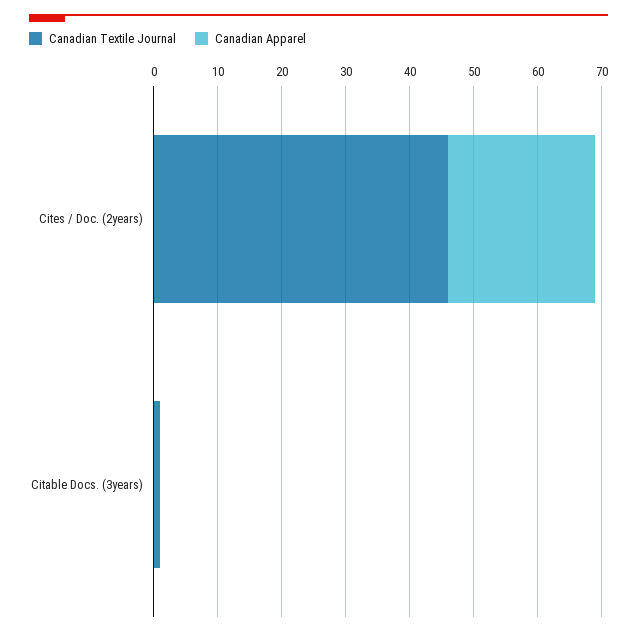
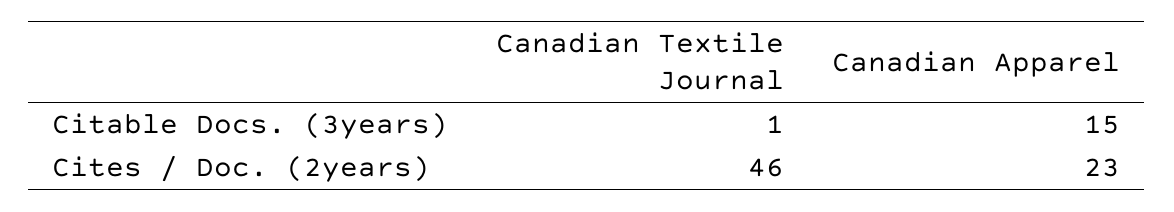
Canadian Apparel, Citable Docs. (3years): 0 -> 15

